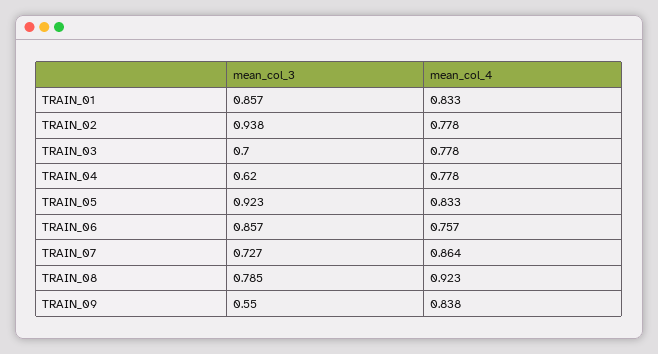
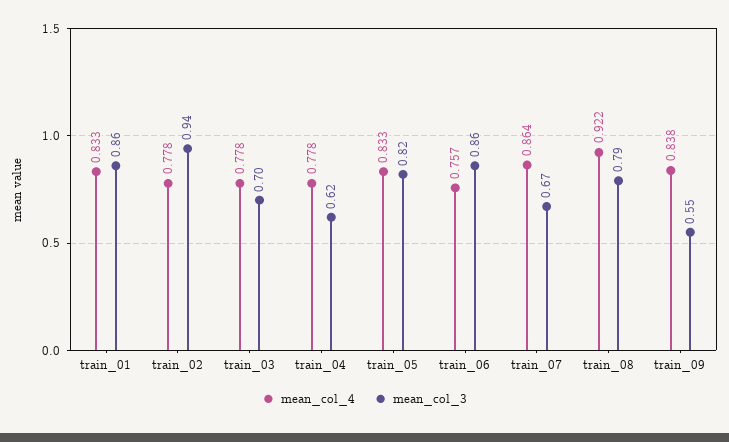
mean_col_3, TRAIN_05: 0.923 -> 0.82
mean_col_3, TRAIN_07: 0.727 -> 0.67
mean_col_4, TRAIN_08: 0.923 -> 0.922

